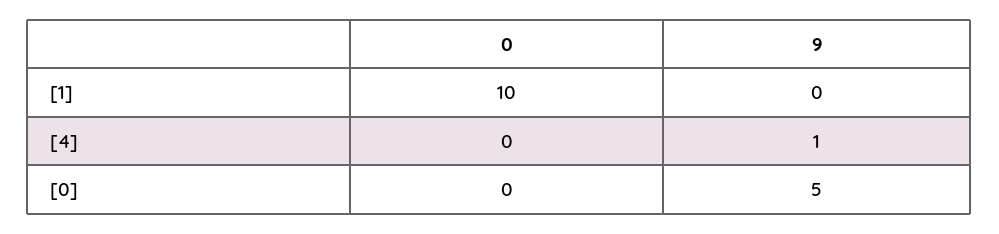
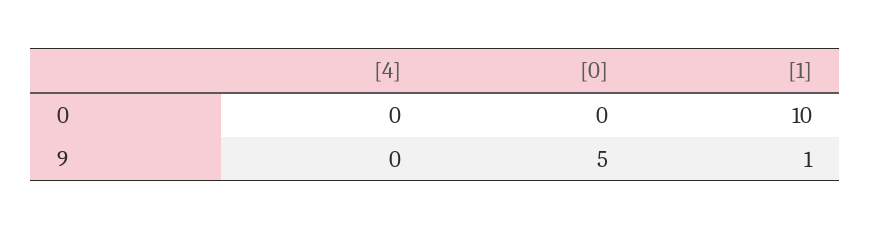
9, [1]: 0 -> 1
9, [4]: 1 -> 0

